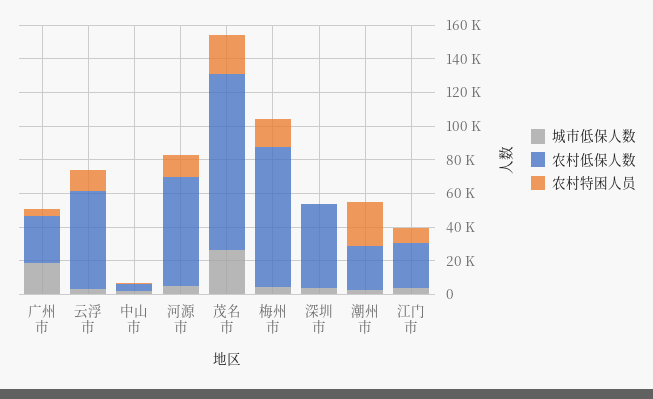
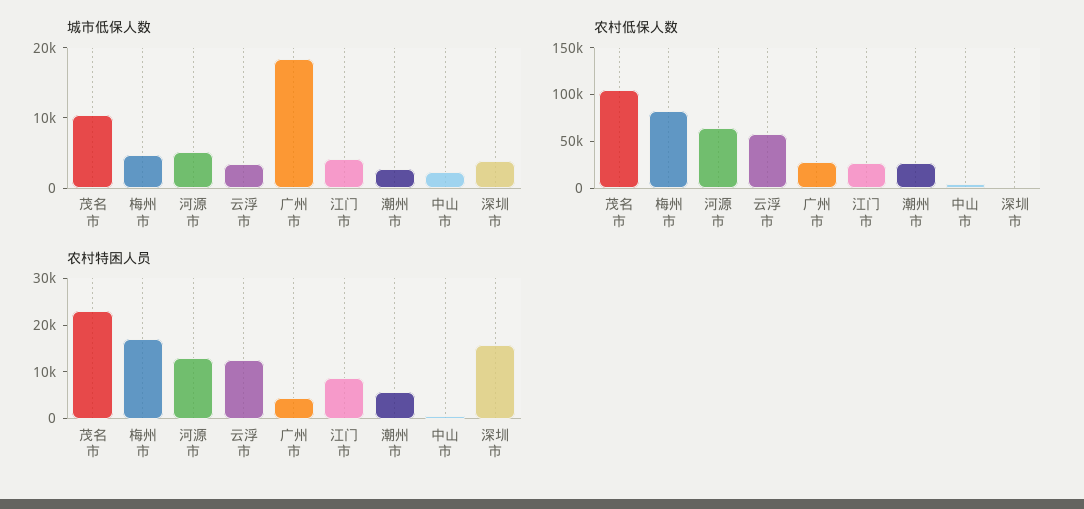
城市低保人数, 茂名市: 25000 -> 10000
农村低保人数, 深圳市: 50000 -> 0
农村特困人员, 深圳市: 0 -> 16000
农村特困人员, 潮州市: 25000 -> 6000

